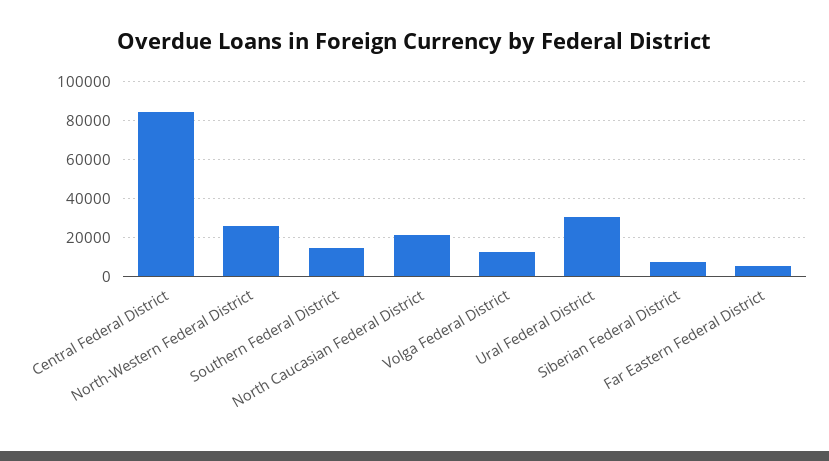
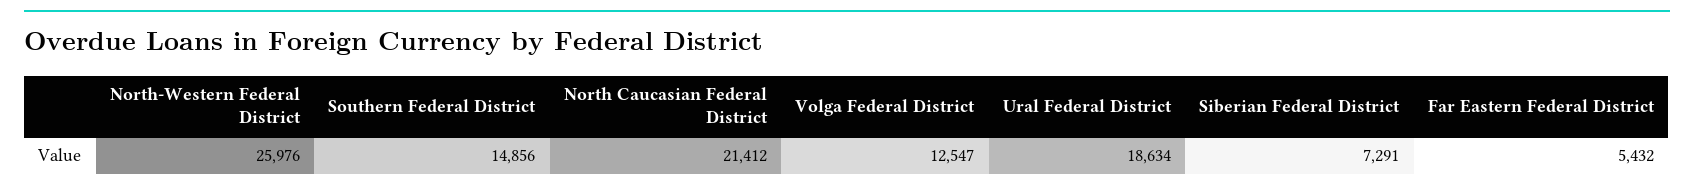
Central Federal District: 85000 -> none
Ural Federal District: 30000 -> 18634

